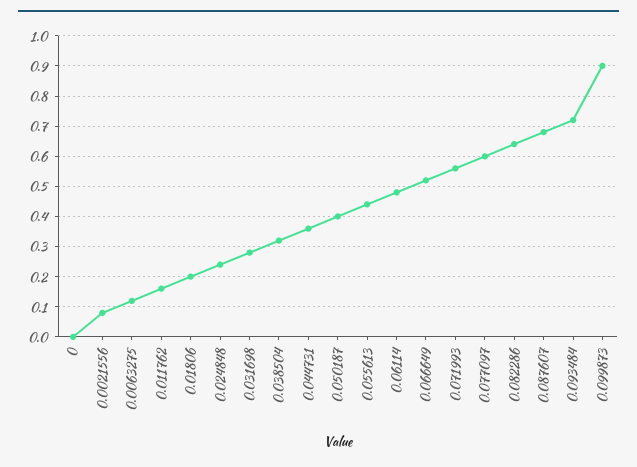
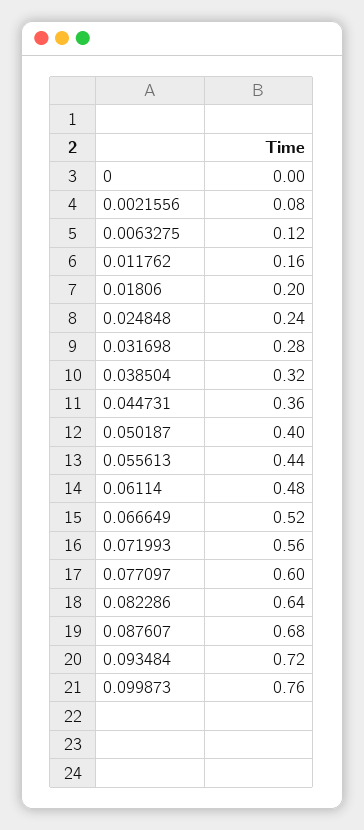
0.099873: 0.9 -> 0.76

